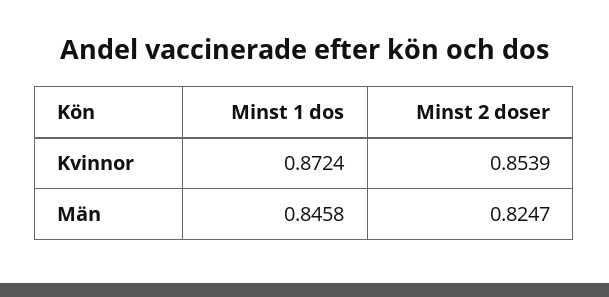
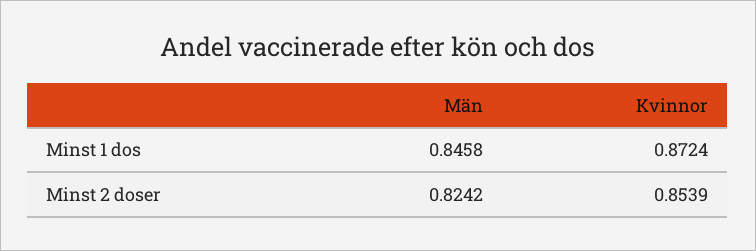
Minst 2 doser, Män: 0.8247 -> 0.8242

